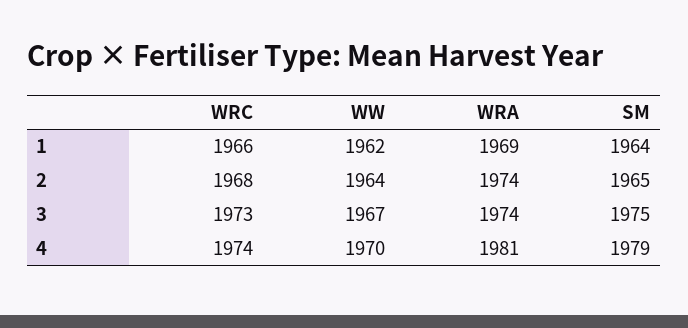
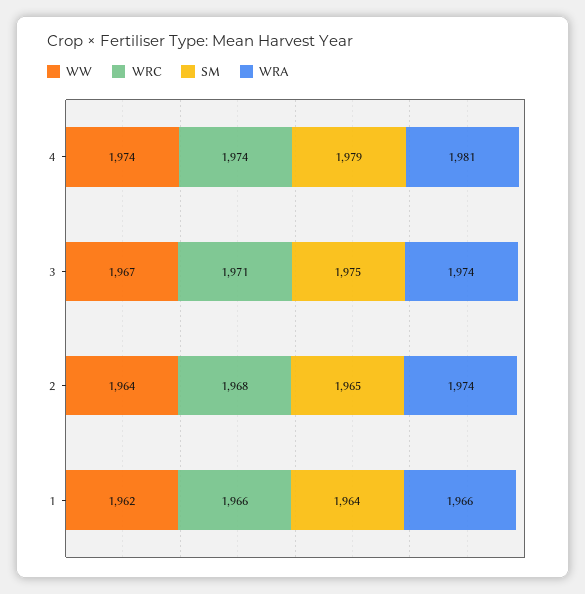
WRA, 1: 1969 -> 1966
WRC, 3: 1973 -> 1971
WW, 4: 1970 -> 1974

